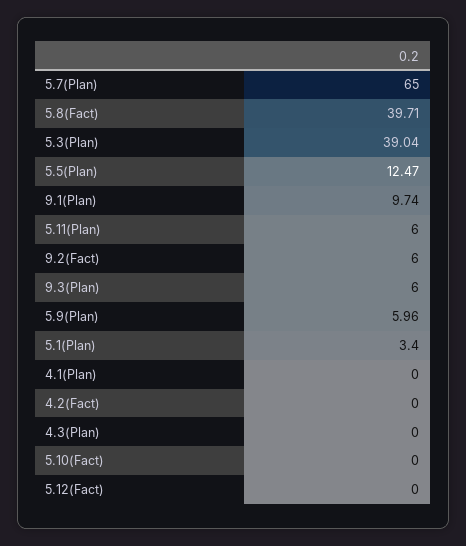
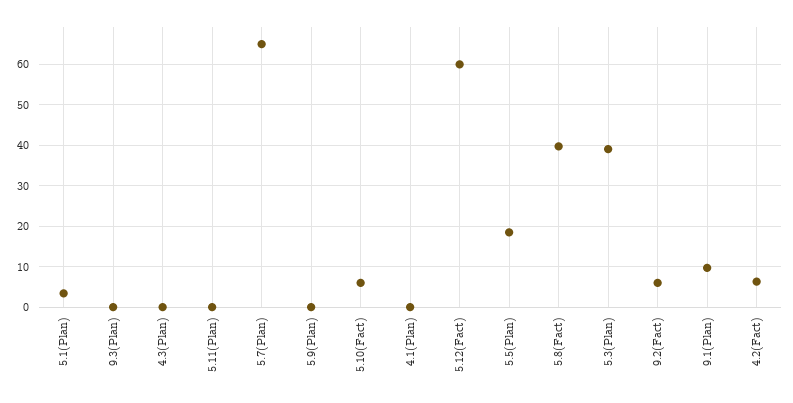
5.5(Plan): 12.47 -> 18
5.11(Plan): 6 -> 0
9.3(Plan): 6 -> 0
5.9(Plan): 5.96 -> 0
4.2(Fact): 0 -> 6
5.10(Fact): 0 -> 6
5.12(Fact): 0 -> 60

